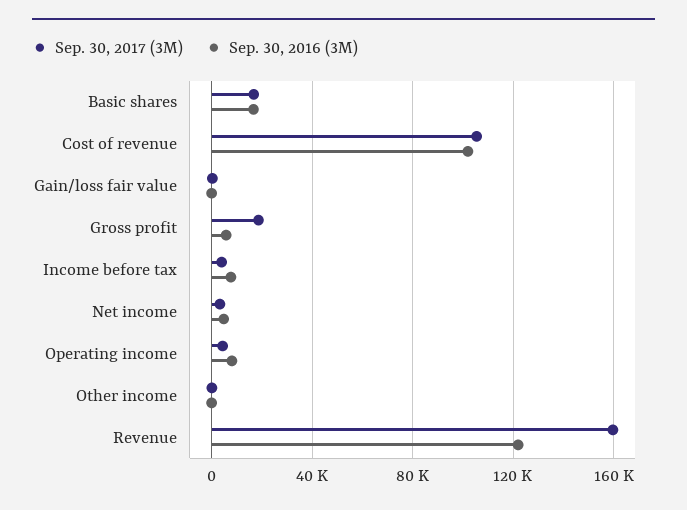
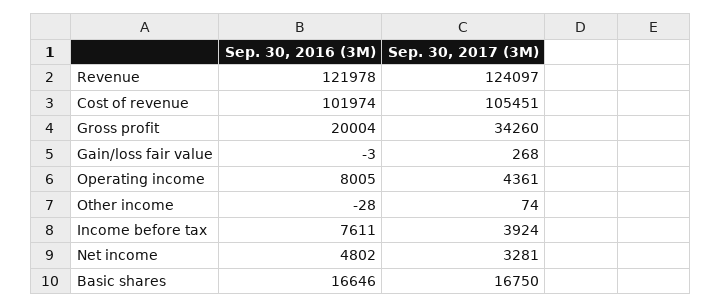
Sep. 30, 2017 (3M), Gross profit: 20000 -> 34260
Sep. 30, 2016 (3M), Gross profit: 5000 -> 20004
Sep. 30, 2017 (3M), Revenue: 160000 -> 124097

